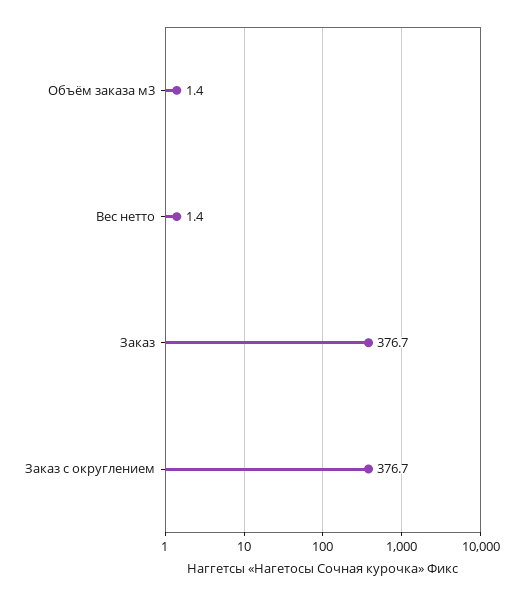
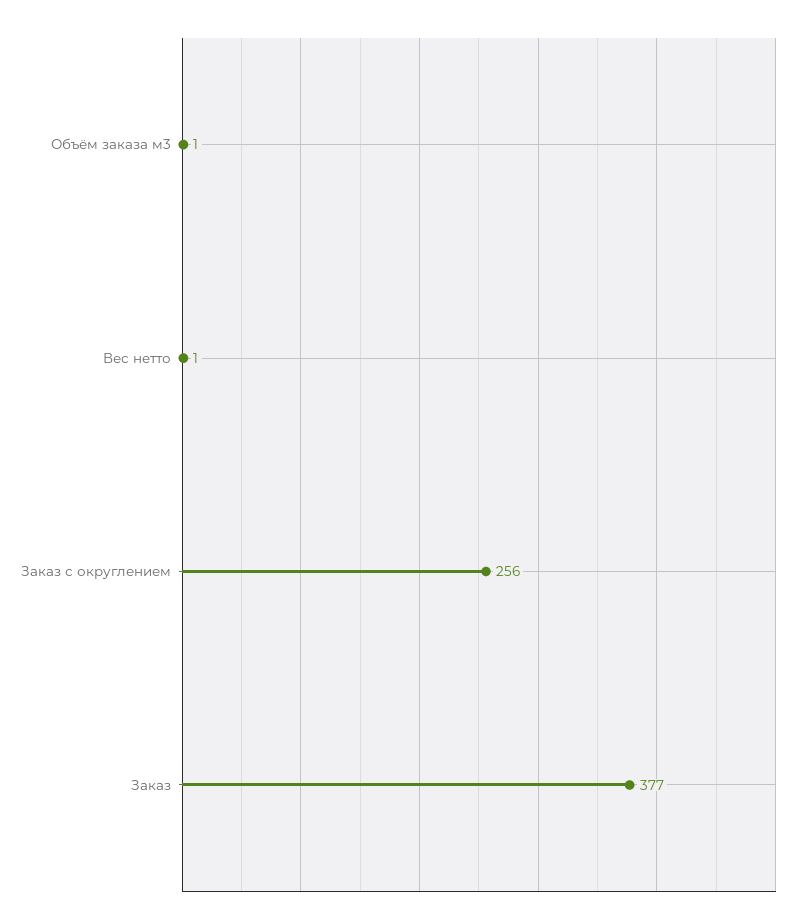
Заказ с округлением: 376.7 -> 256

